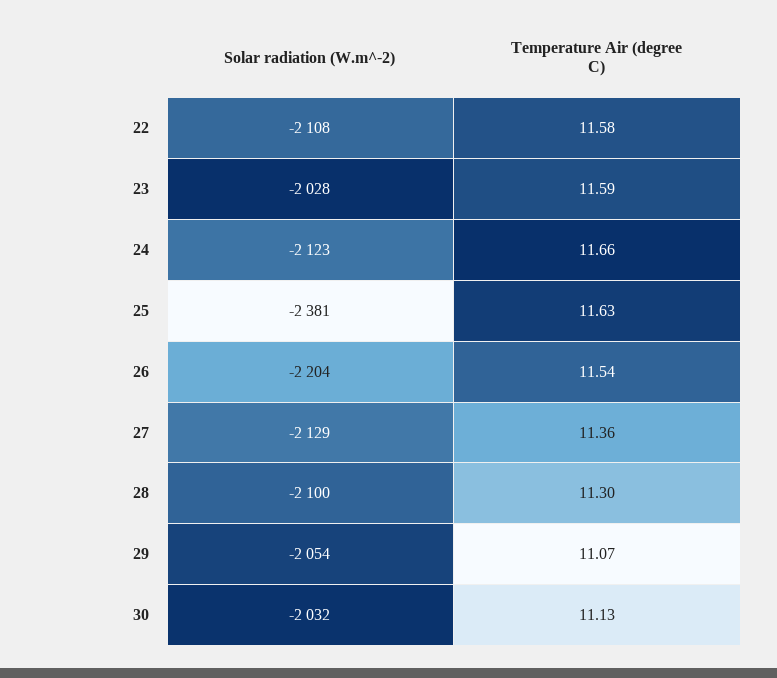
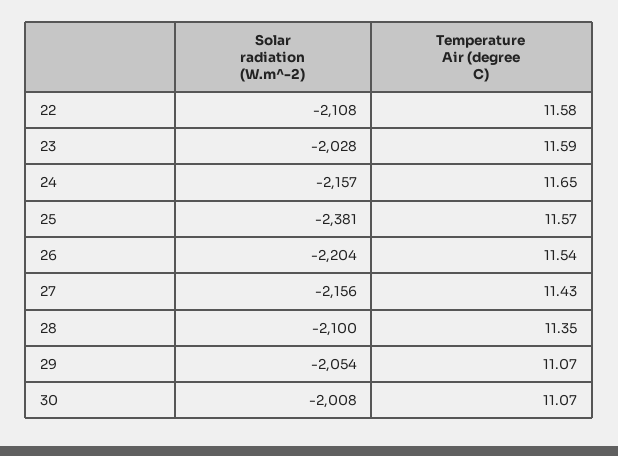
Solar radiation (W.m^-2), 24: -2123 -> -2157
Temperature Air (degree C), 24: 11.66 -> 11.65
Temperature Air (degree C), 25: 11.63 -> 11.57
Solar radiation (W.m^-2), 27: -2129 -> -2156
Temperature Air (degree C), 27: 11.36 -> 11.43
Temperature Air (degree C), 28: 11.3 -> 11.35
Solar radiation (W.m^-2), 30: -2032 -> -2008
Temperature Air (degree C), 30: 11.13 -> 11.07

